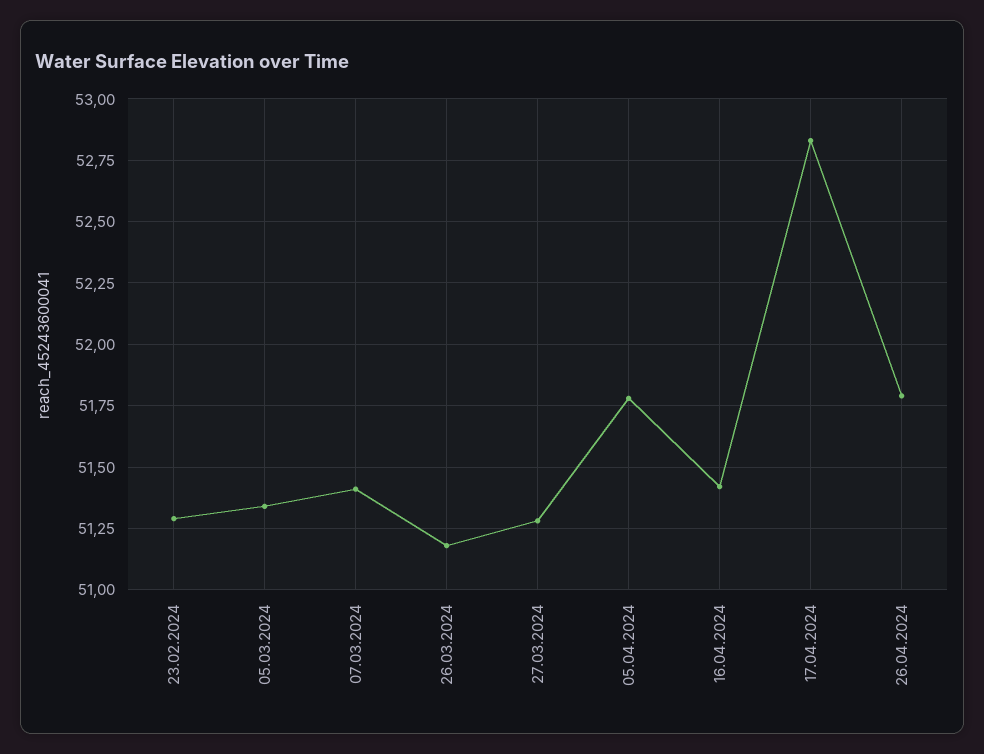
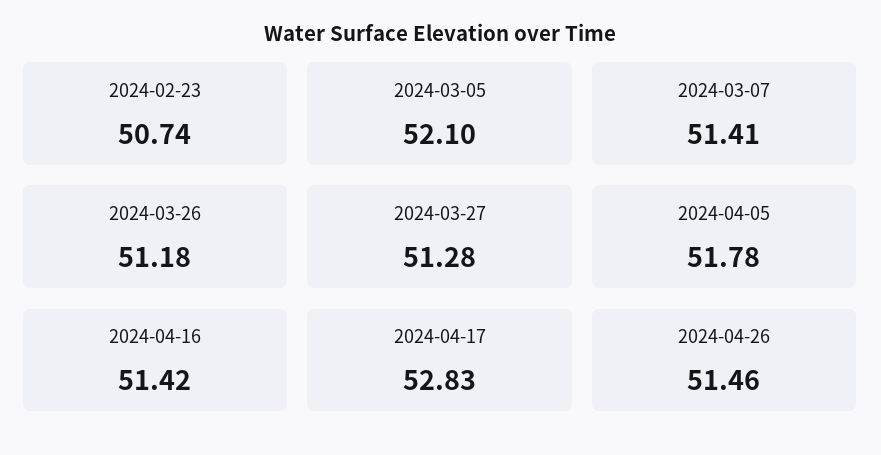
23.02.2024: 51.3 -> 50.74
05.03.2024: 51.35 -> 52.1
26.04.2024: 51.8 -> 51.46

